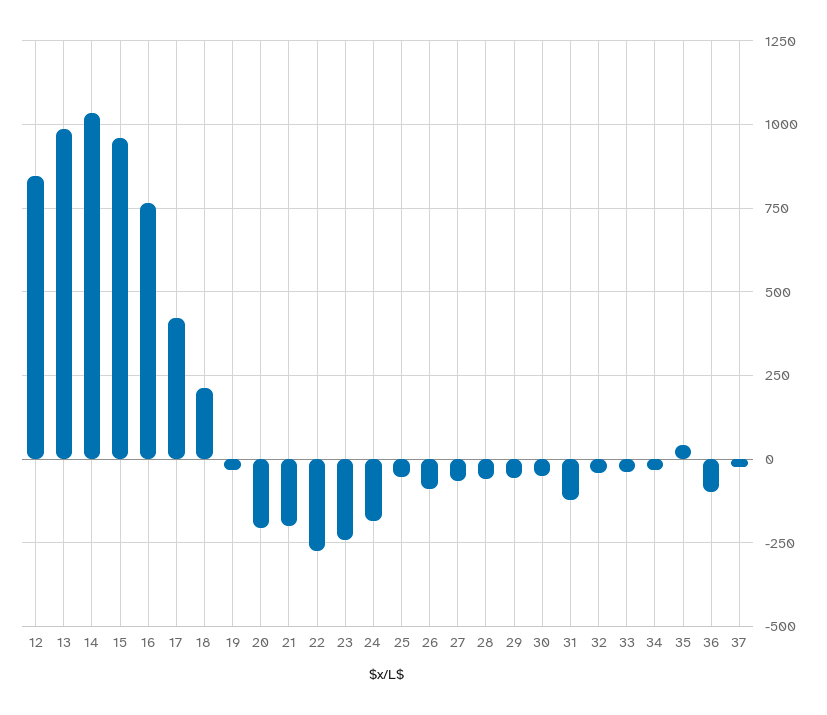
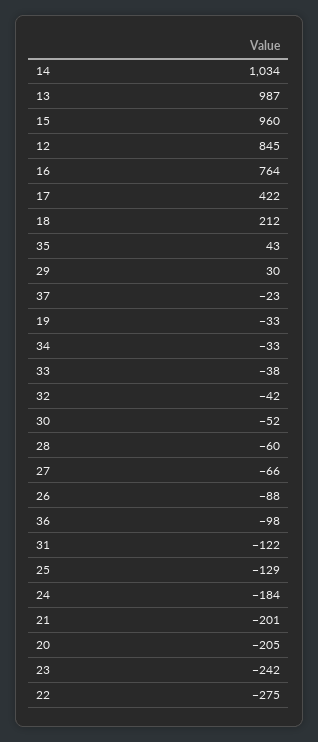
25: -50 -> -129
29: -50 -> 30

